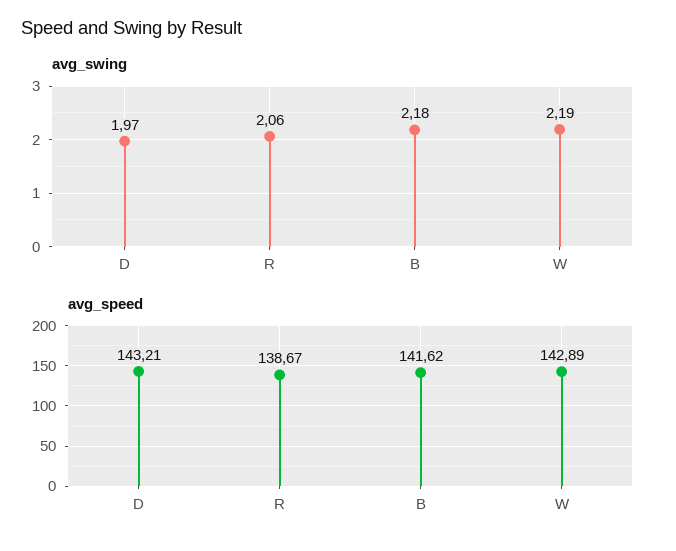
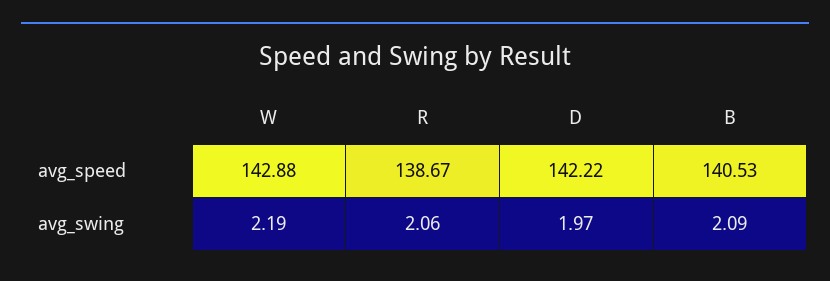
avg_swing, B: 2.18 -> 2.09
avg_speed, D: 143.21 -> 142.22
avg_speed, B: 141.62 -> 140.53
avg_speed, W: 142.89 -> 142.88

